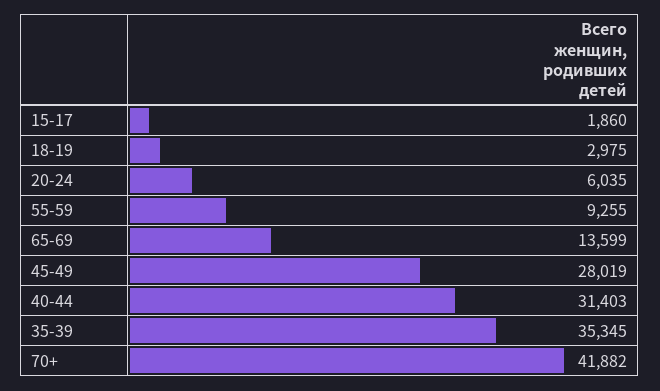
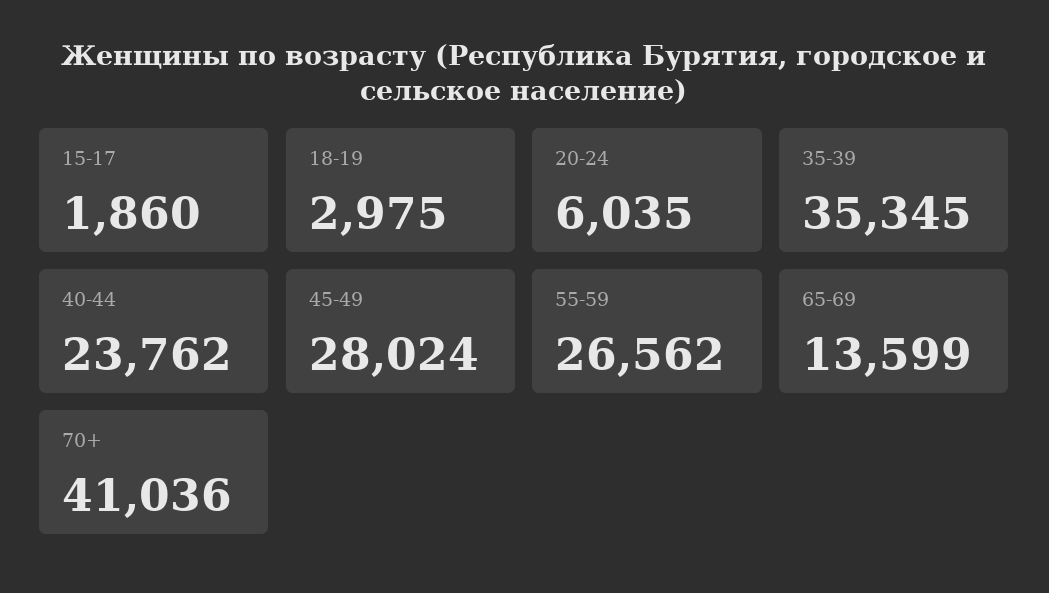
55-59: 9255 -> 26562
45-49: 28019 -> 28024
40-44: 31403 -> 23762
70+: 41882 -> 41036

